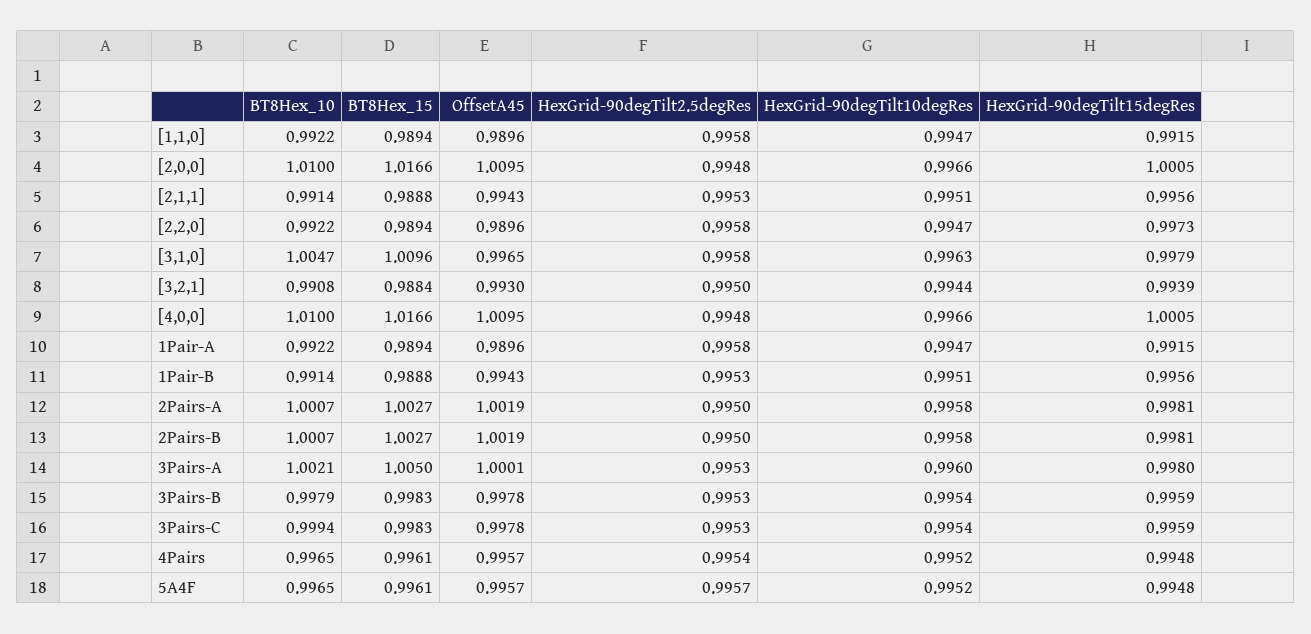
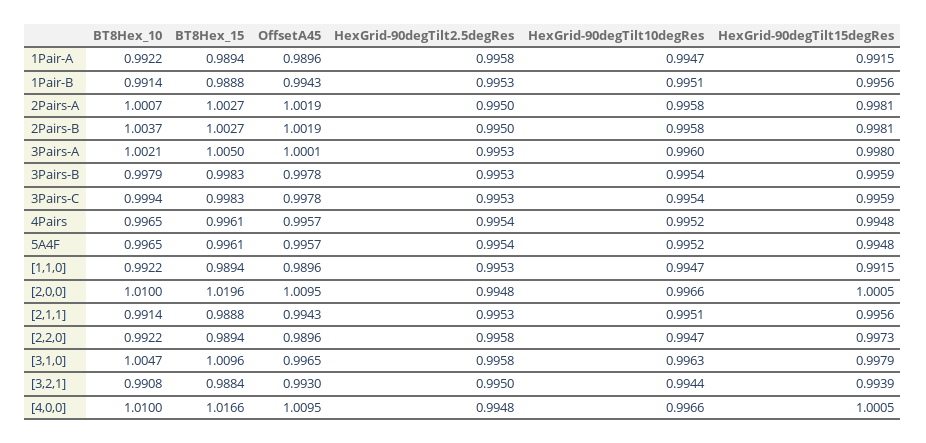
HexGrid-90degTilt2.5degRes, [1,1,0]: 0.9958 -> 0.9953
BT8Hex_15, [2,0,0]: 1.0166 -> 1.0196
BT8Hex_10, 2Pairs-B: 1.0007 -> 1.0037
HexGrid-90degTilt2.5degRes, 5A4F: 0.9957 -> 0.9954

